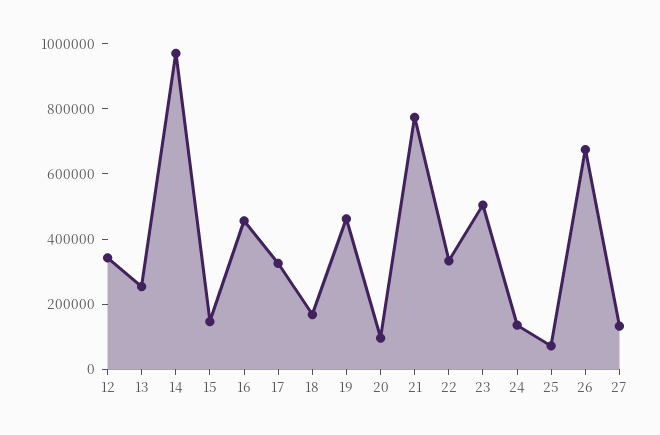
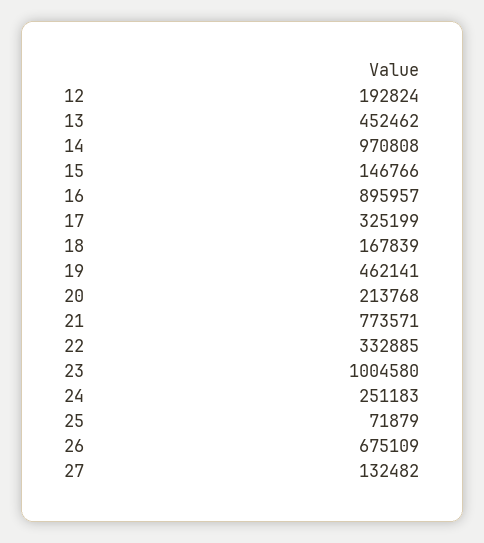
12: 350000 -> 192824
13: 250000 -> 452462
16: 450000 -> 895957
20: 100000 -> 213768
23: 500000 -> 1004580
24: 150000 -> 251183

